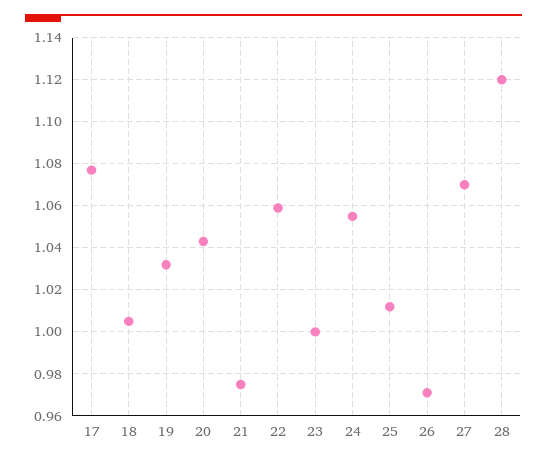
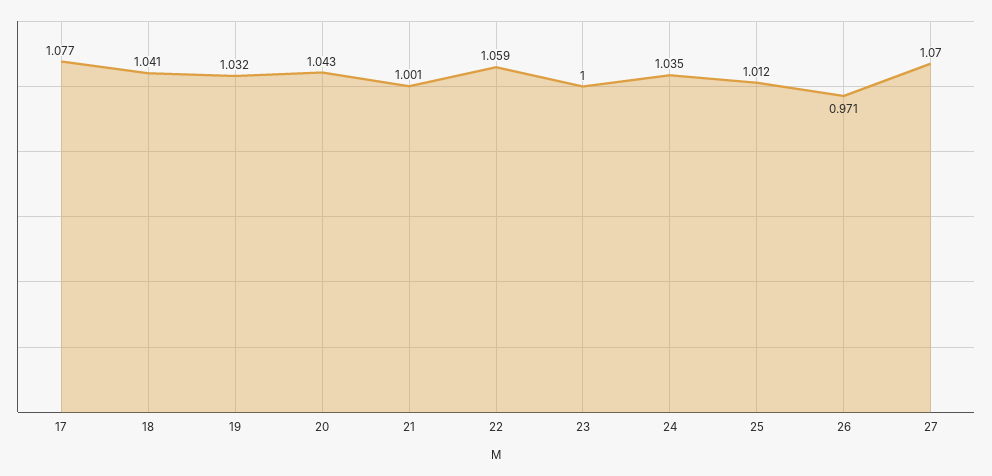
18: 1.005 -> 1.041
21: 0.975 -> 1.001
24: 1.055 -> 1.035
28: 1.12 -> none

